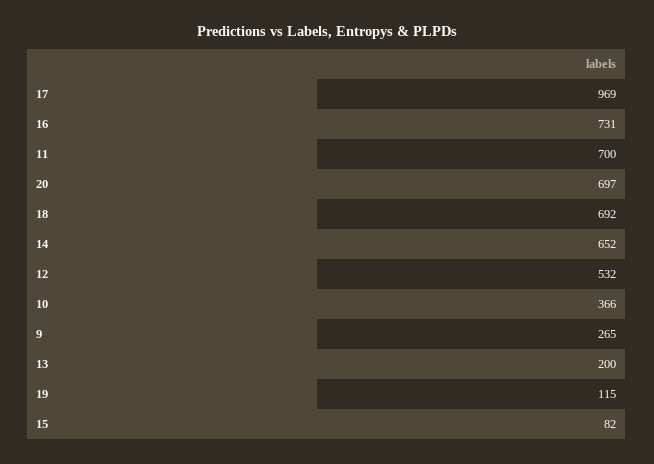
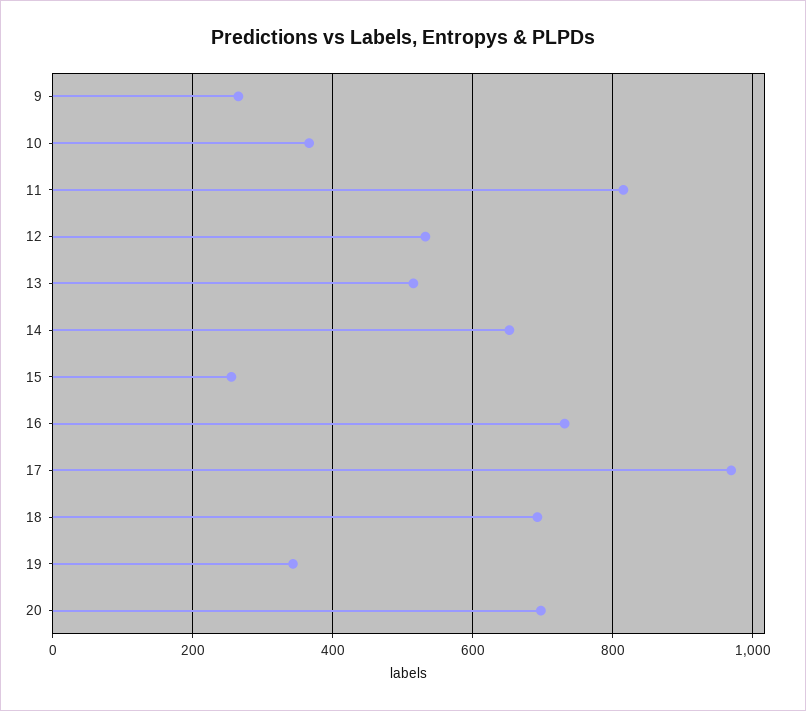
11: 700 -> 820
13: 200 -> 520
19: 115 -> 340
15: 82 -> 260

